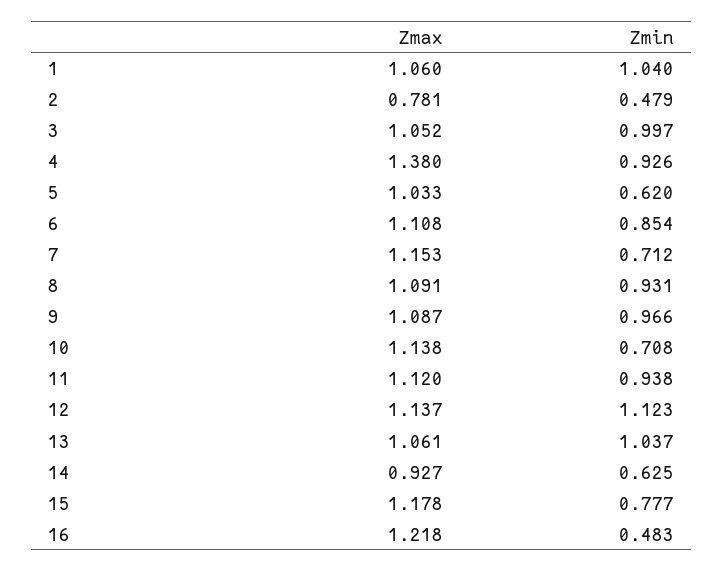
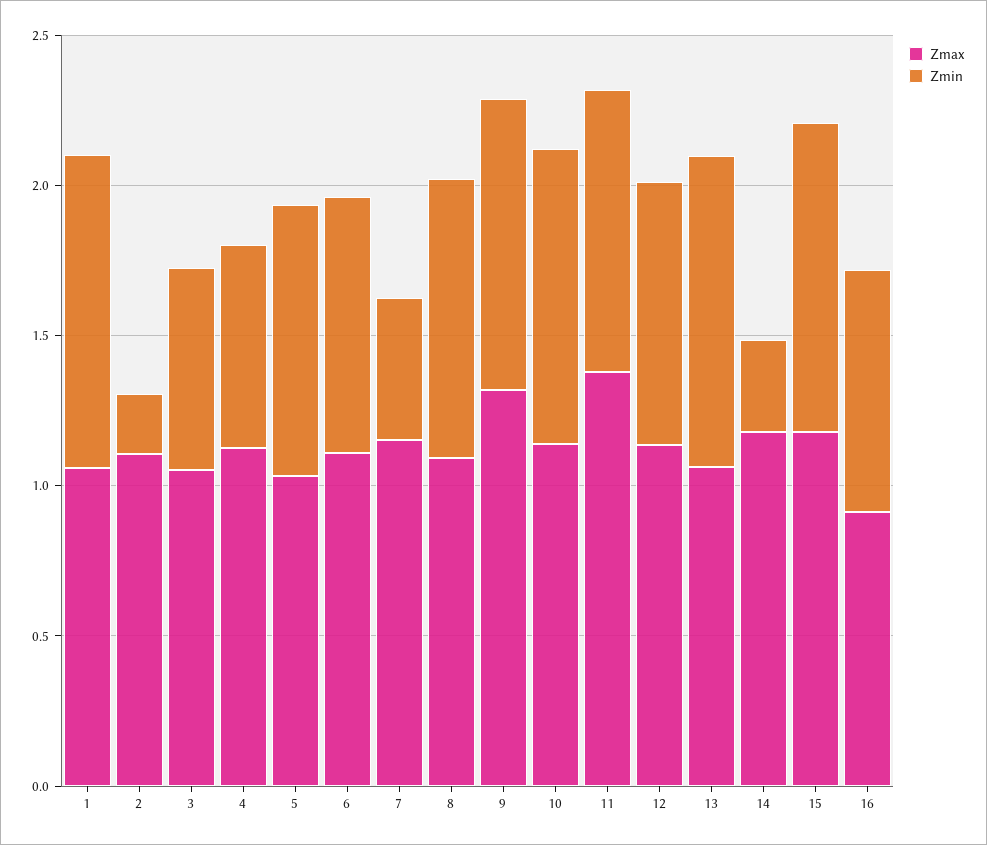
Zmax, 2: 0.781 -> 1.1
Zmin, 2: 0.479 -> 0.2
Zmin, 3: 0.997 -> 0.7
Zmax, 4: 1.38 -> 1.1
Zmin, 4: 0.926 -> 0.7
Zmin, 5: 0.62 -> 0.9
Zmin, 7: 0.712 -> 0.5
Zmax, 9: 1.087 -> 1.3
Zmin, 10: 0.708 -> 1
Zmax, 11: 1.12 -> 1.4
Zmin, 12: 1.123 -> 0.9
Zmax, 14: 0.927 -> 1.2
Zmin, 14: 0.625 -> 0.3
Zmin, 15: 0.777 -> 1
Zmax, 16: 1.218 -> 0.9
Zmin, 16: 0.483 -> 0.8

